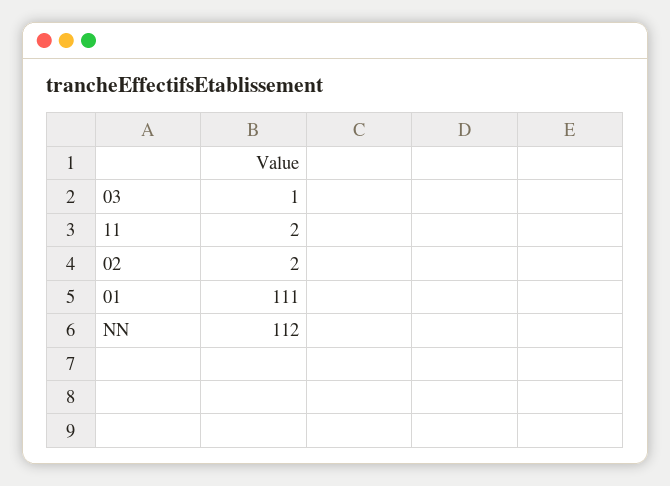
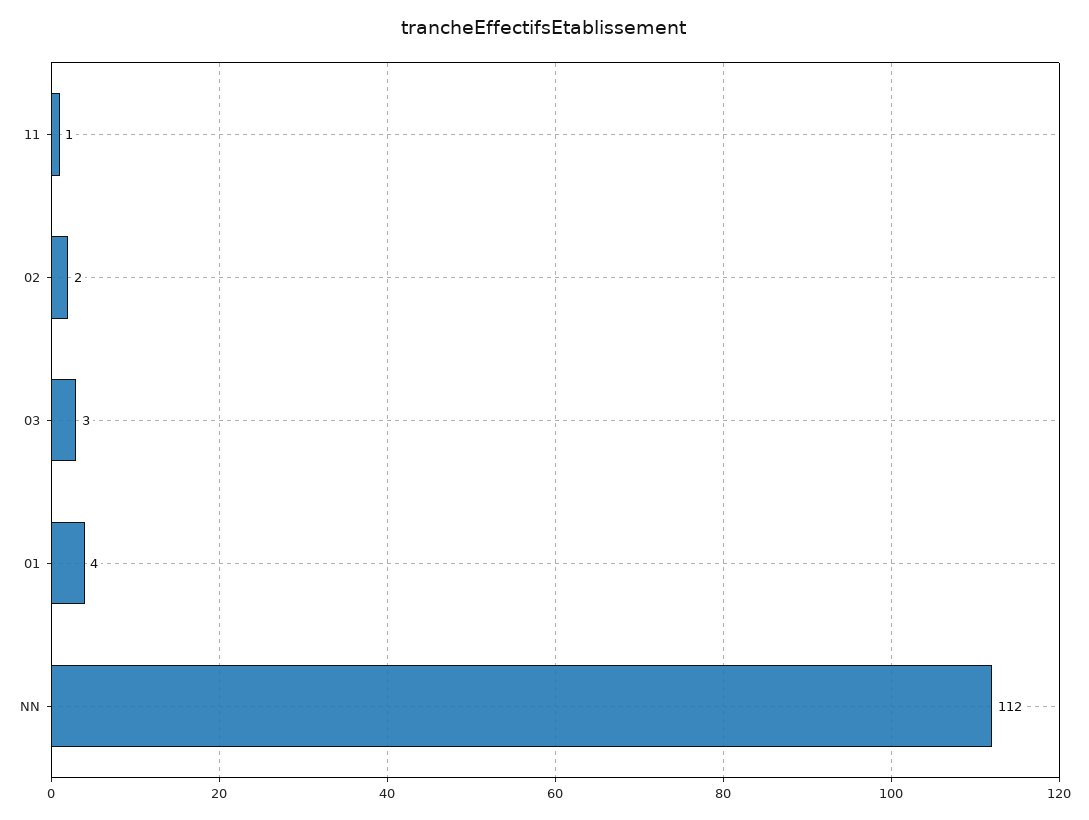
03: 1 -> 3
11: 2 -> 1
01: 111 -> 4

